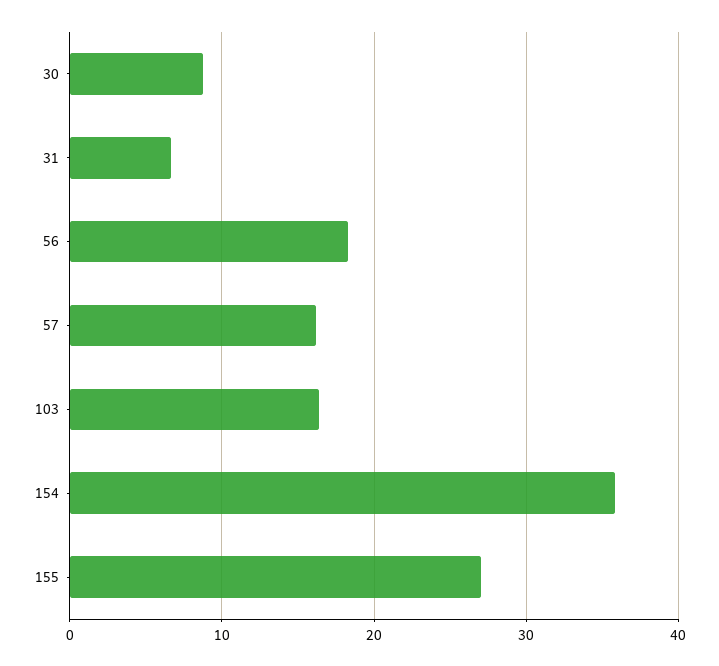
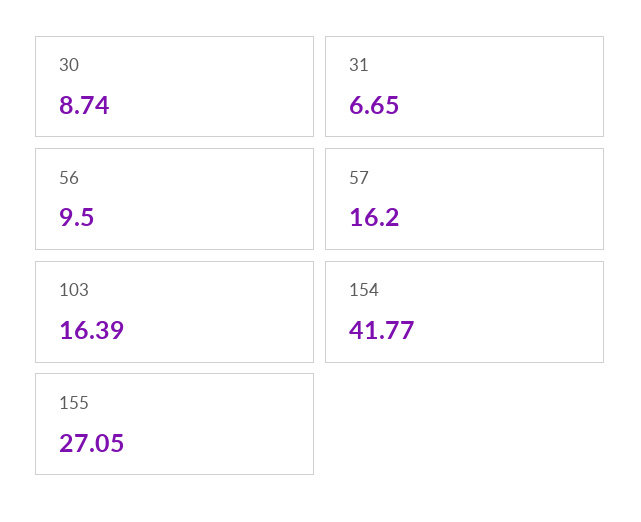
56: 18 -> 9.5
154: 36 -> 41.77

